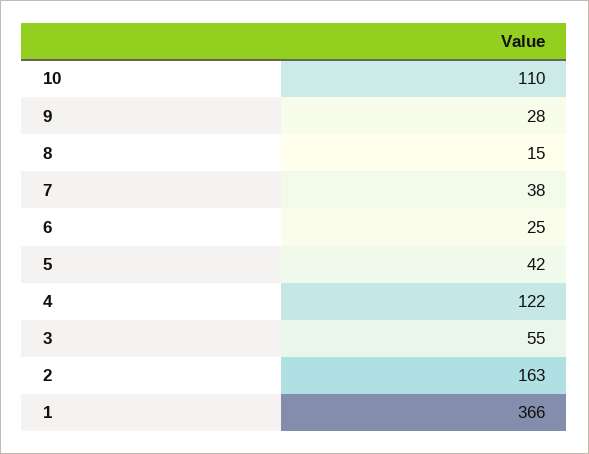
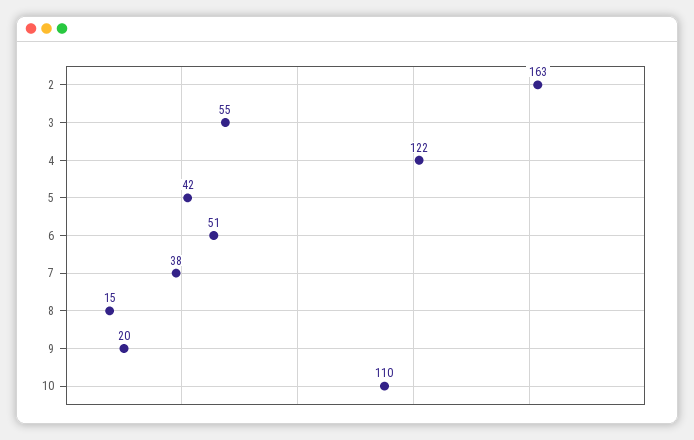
9: 28 -> 20
6: 25 -> 51
1: 366 -> none

